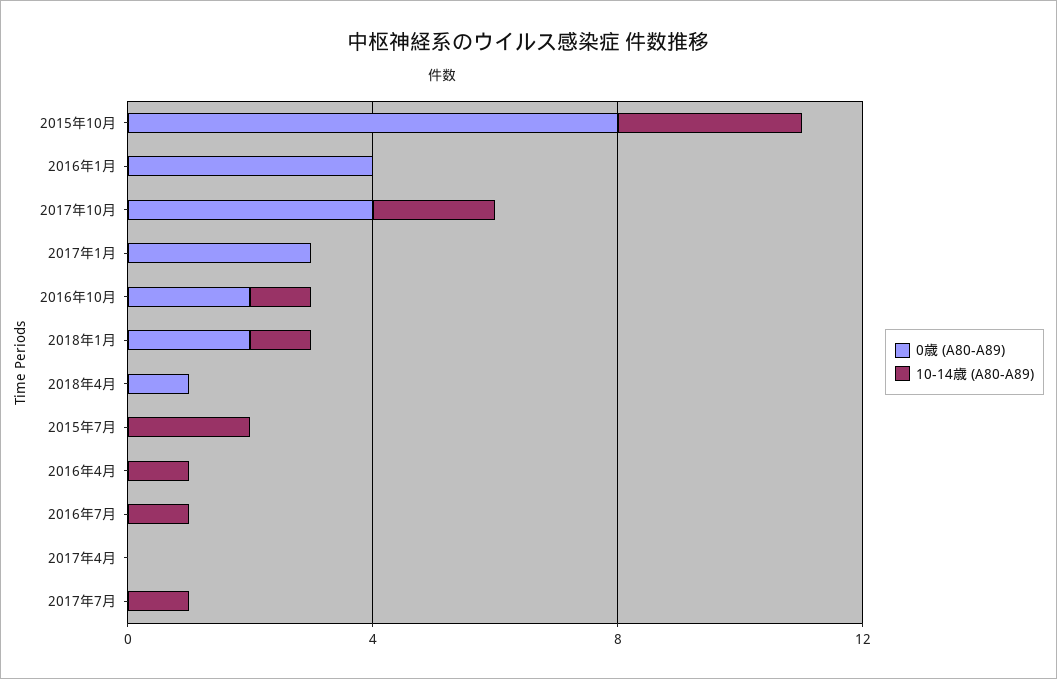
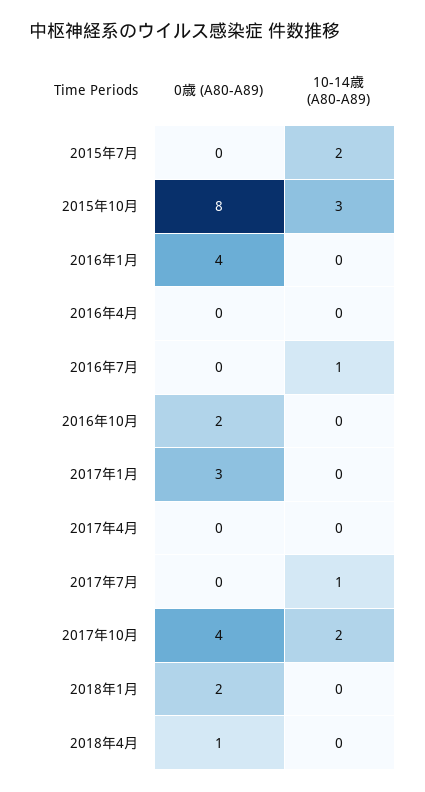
10-14歳 (A80-A89), 2016年10月: 1 -> 0
10-14歳 (A80-A89), 2018年1月: 1 -> 0
10-14歳 (A80-A89), 2016年4月: 1 -> 0

